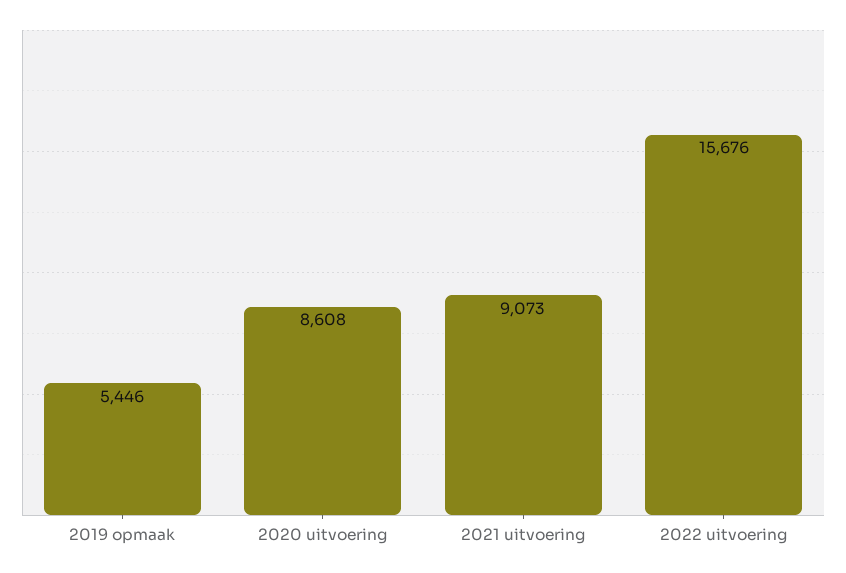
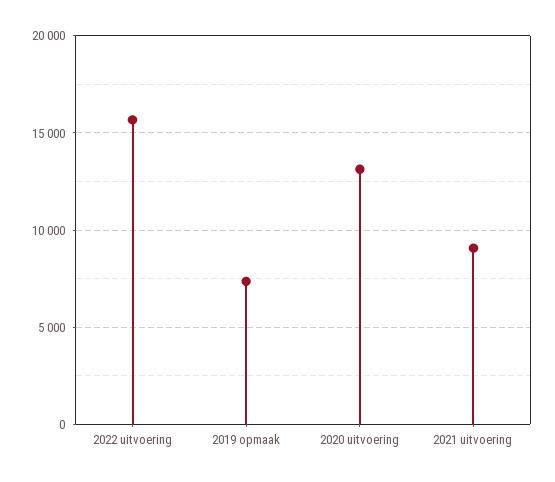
2019 opmaak: 5446 -> 7500
2020 uitvoering: 8608 -> 13000

